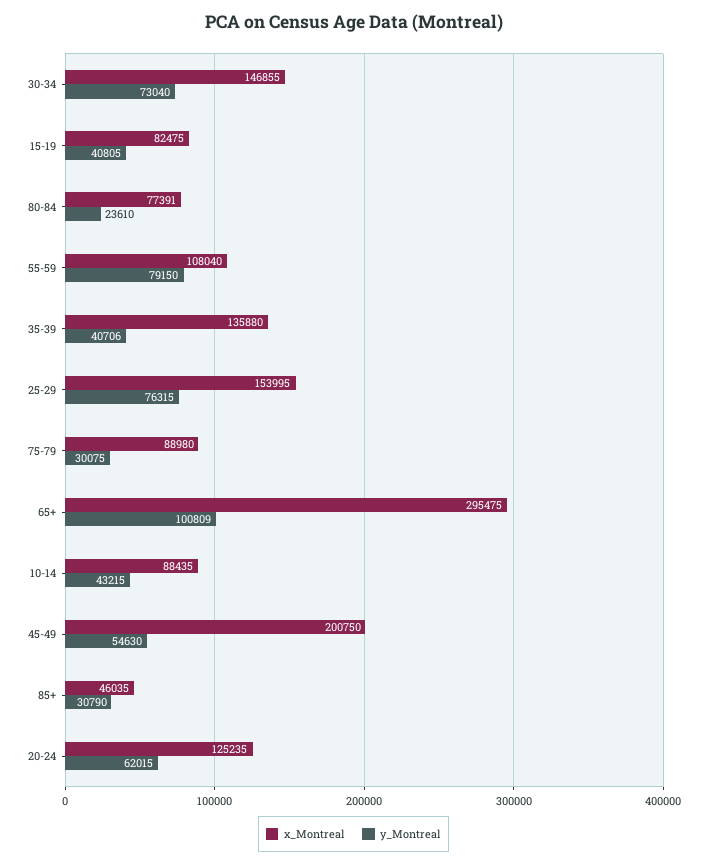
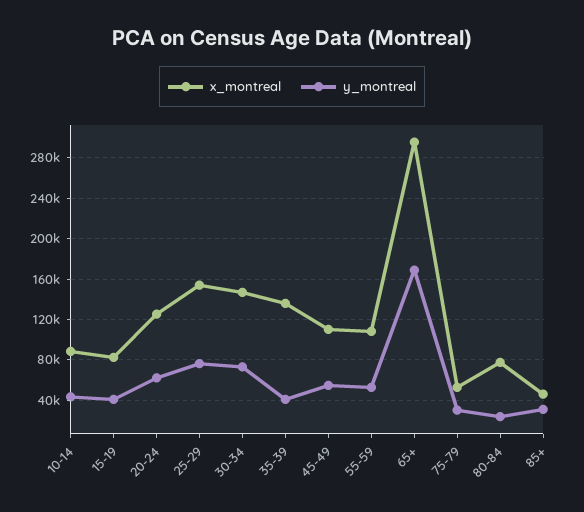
y_Montreal, 55-59: 79150 -> 50000
x_Montreal, 75-79: 88980 -> 50000
y_Montreal, 65+: 100809 -> 170000
x_Montreal, 45-49: 200750 -> 110000

